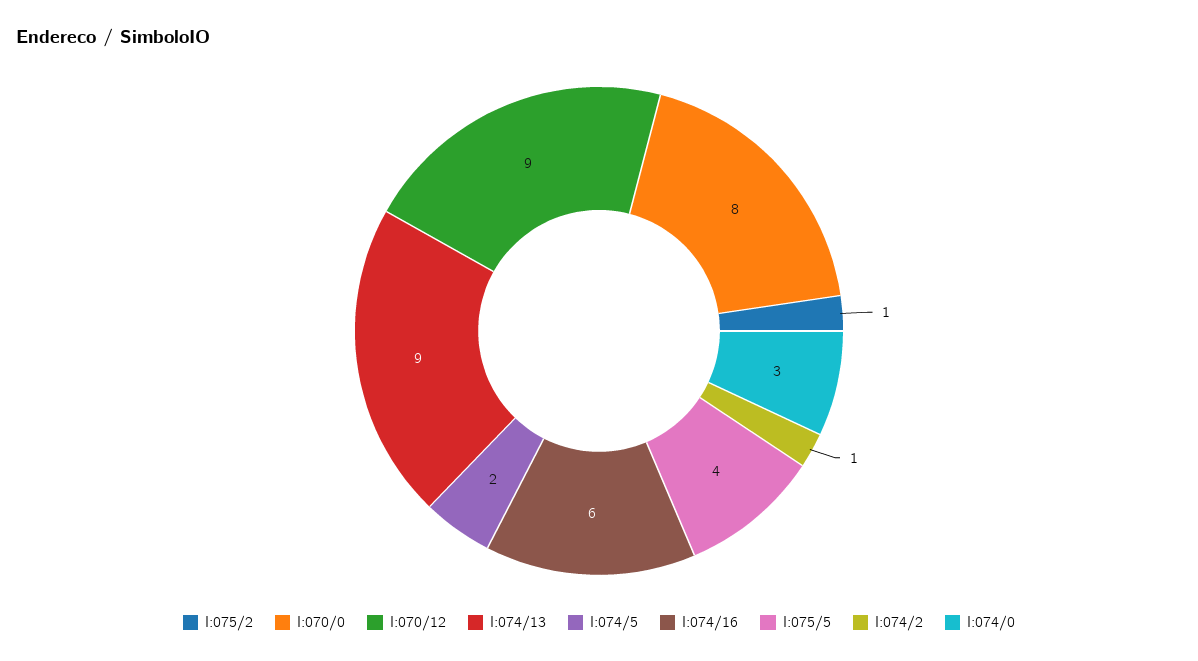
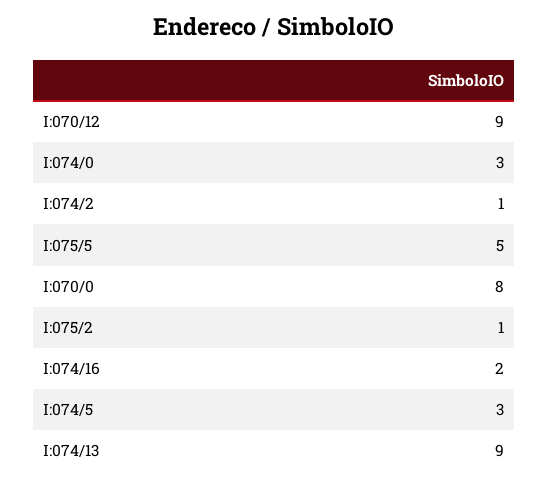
I:074/5: 2 -> 3
I:074/16: 6 -> 2
I:075/5: 4 -> 5

